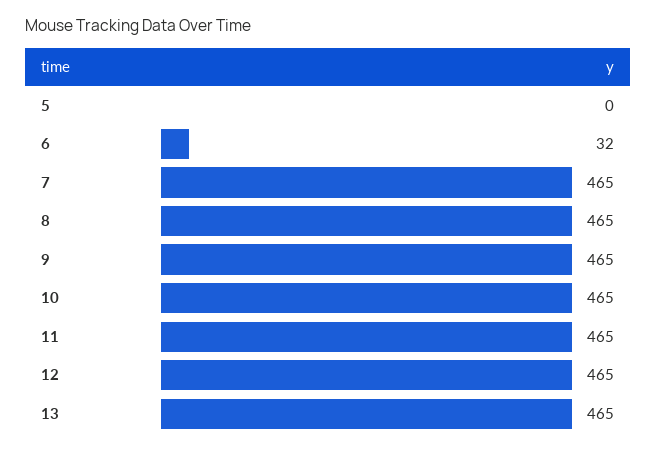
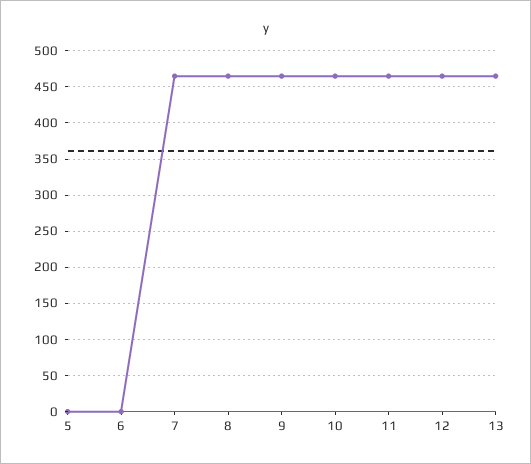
6: 32 -> 0

